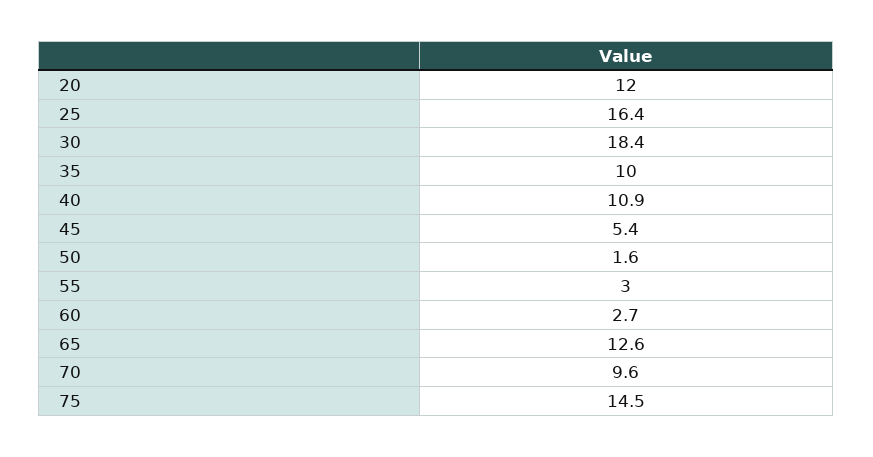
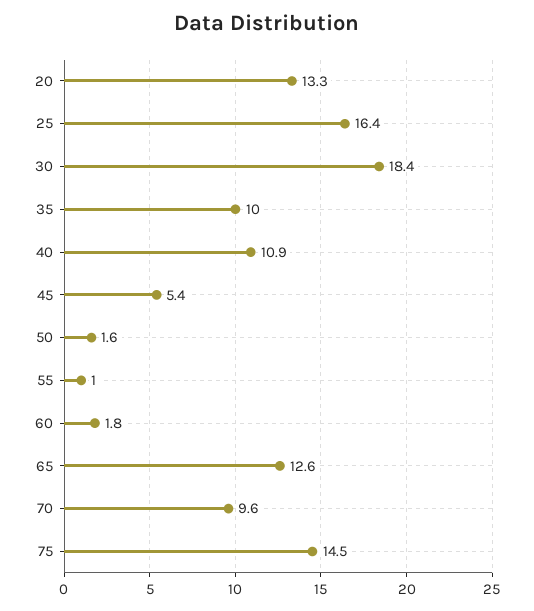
20: 12 -> 13.3
55: 3 -> 1
60: 2.7 -> 1.8

